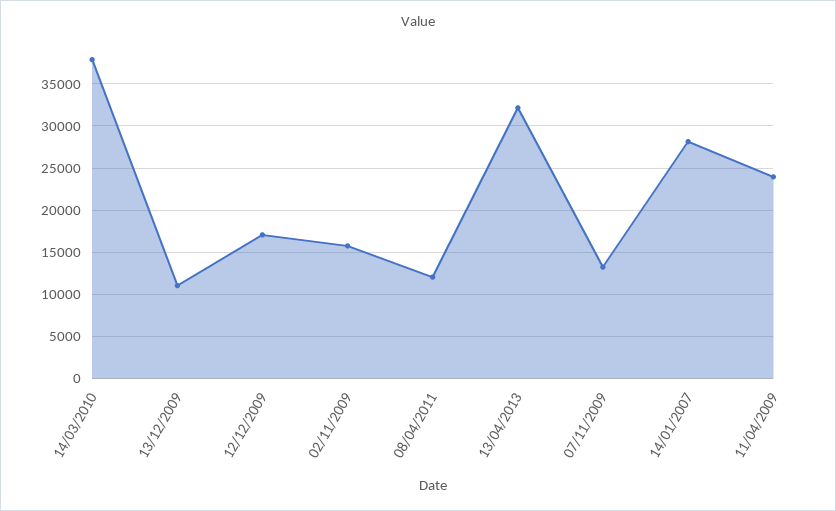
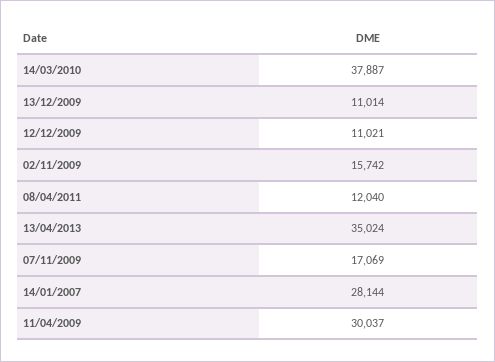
12/12/2009: 17000 -> 11021
13/04/2013: 32000 -> 35024
07/11/2009: 13000 -> 17069
11/04/2009: 24000 -> 30037

